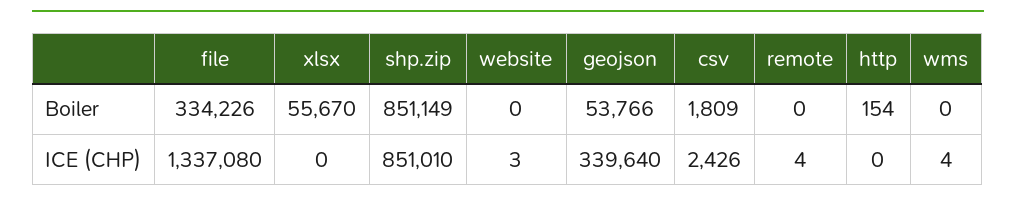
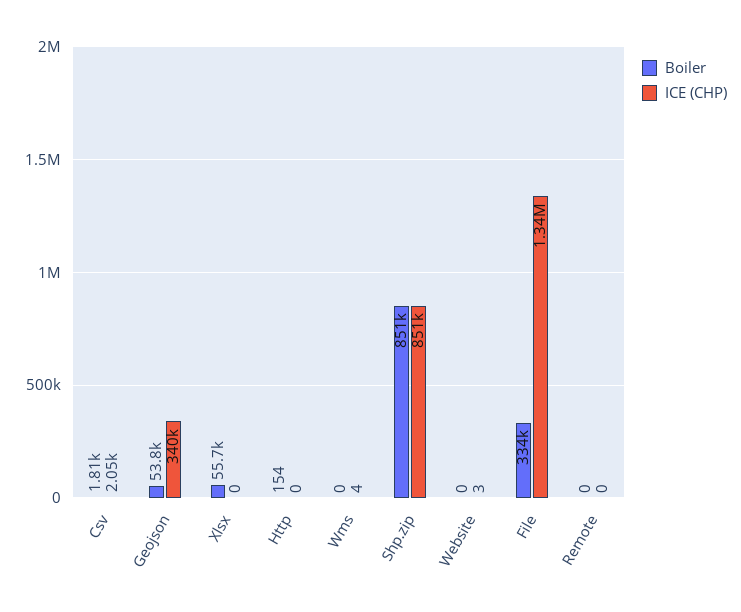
ICE (CHP), csv: 2426 -> 2050
ICE (CHP), remote: 4 -> 0

